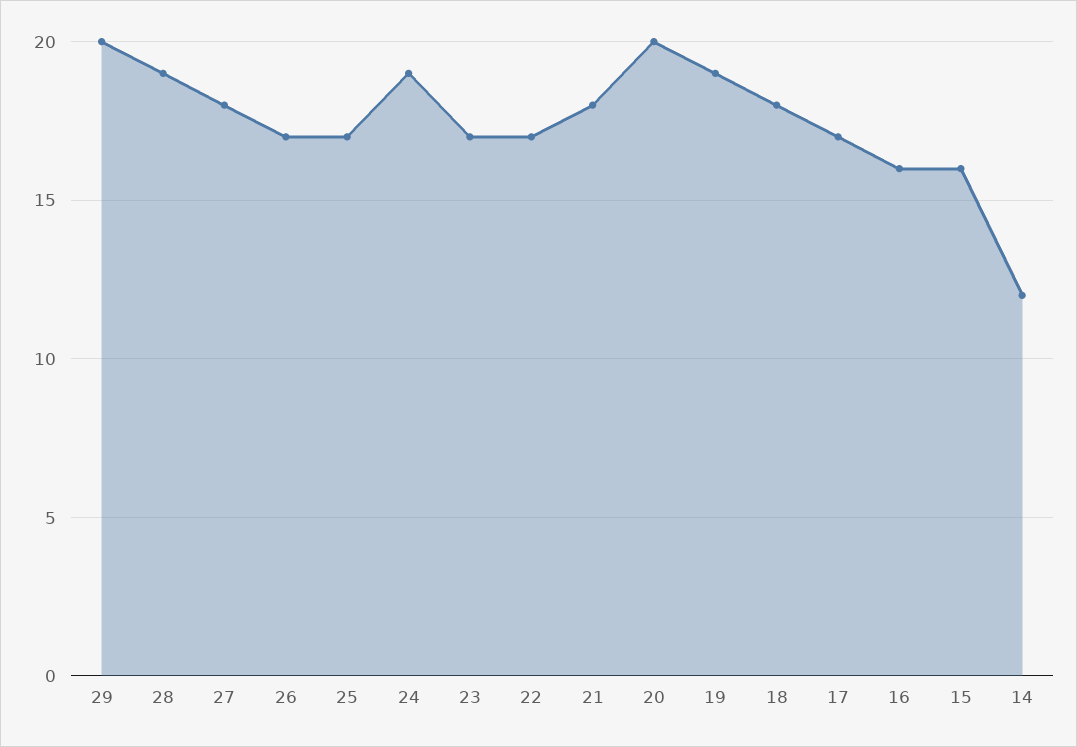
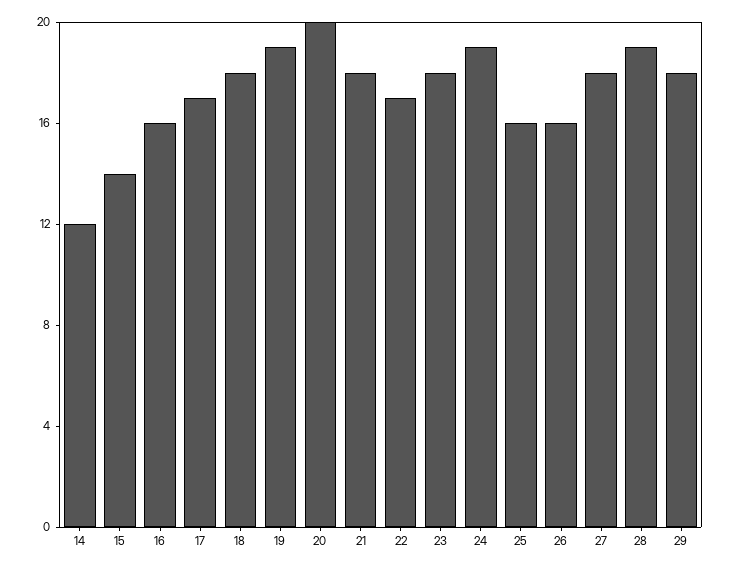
29: 20 -> 18
26: 17 -> 16
25: 17 -> 16
23: 17 -> 18
15: 16 -> 14

